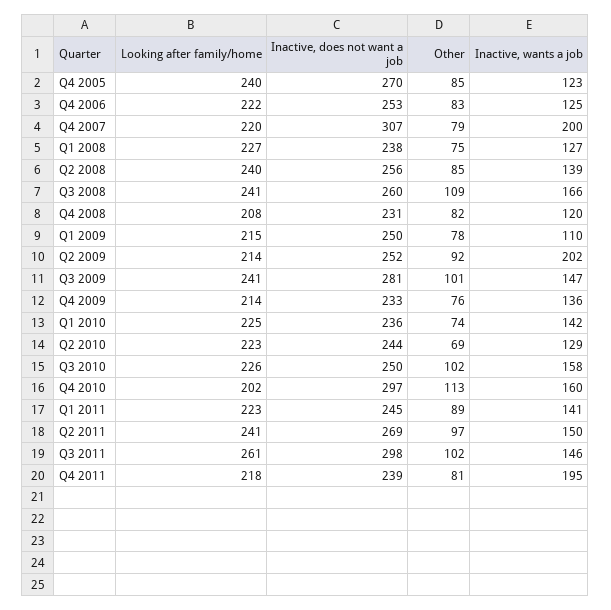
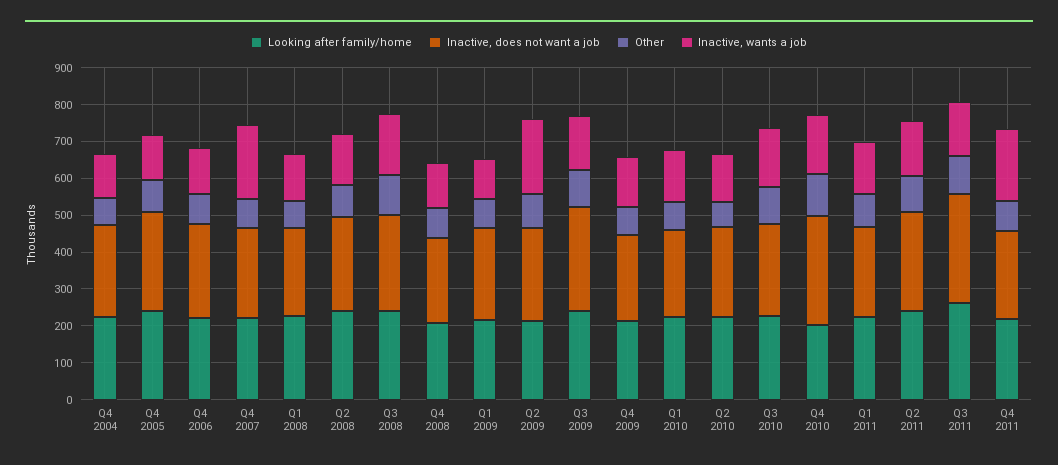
Inactive, does not want a job, Q4 2007: 307 -> 250
Looking after family/home, Q4 2004: none -> 225
Inactive, does not want a job, Q4 2004: none -> 250
Other, Q4 2004: none -> 75
Inactive, wants a job, Q4 2004: none -> 125

